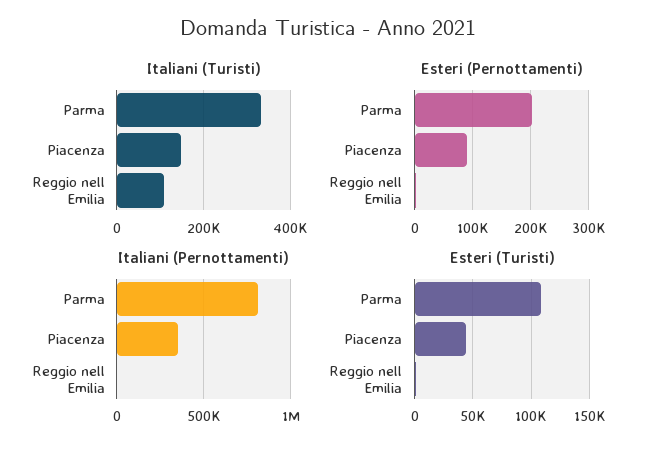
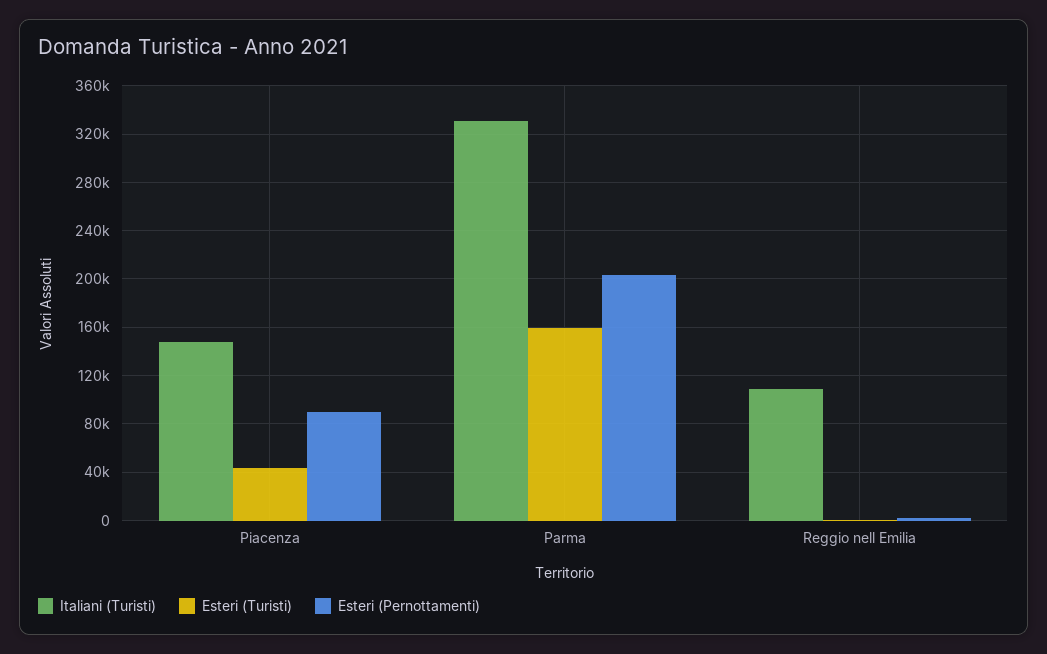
Italiani (Pernottamenti), Parma: 800000 -> none
Italiani (Pernottamenti), Piacenza: 350000 -> none
Italiani (Pernottamenti), Reggio nell Emilia: 0 -> none
Esteri (Turisti), Parma: 110000 -> 160000

